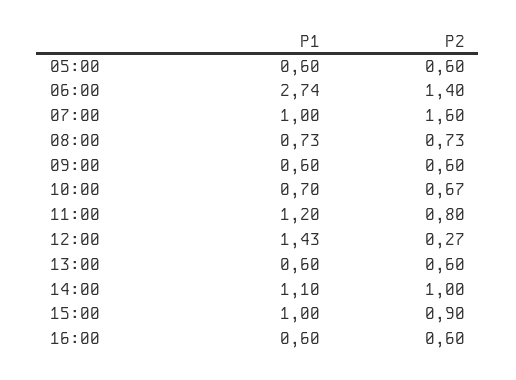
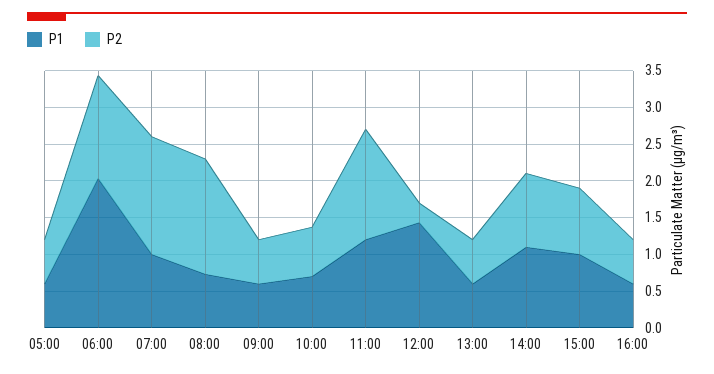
P1, 06:00: 2.74 -> 2
P2, 08:00: 0.73 -> 1.5
P2, 11:00: 0.8 -> 1.5

